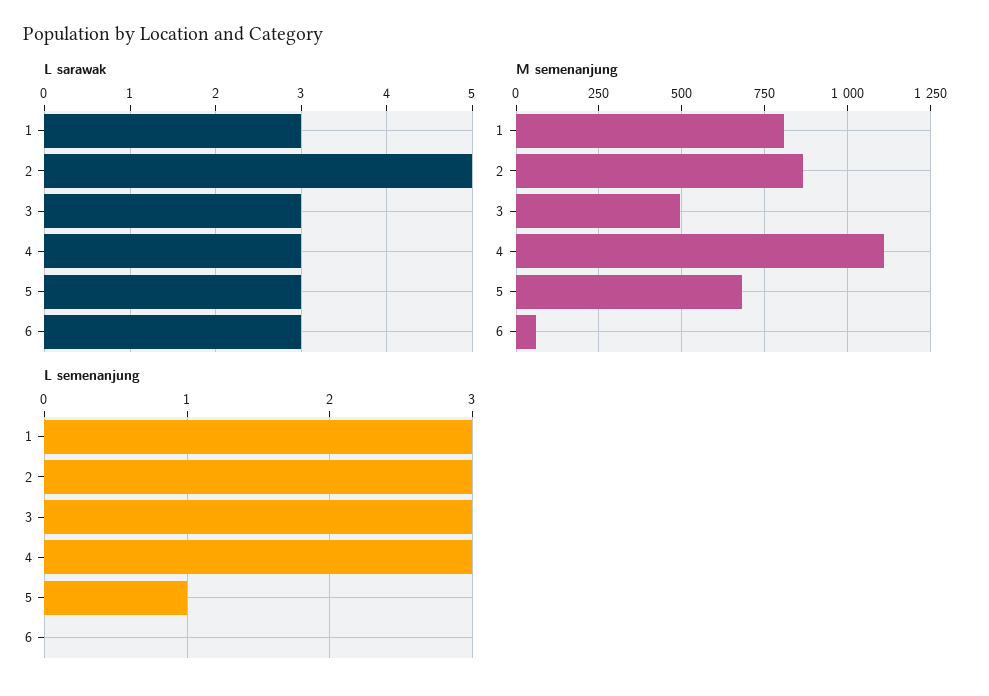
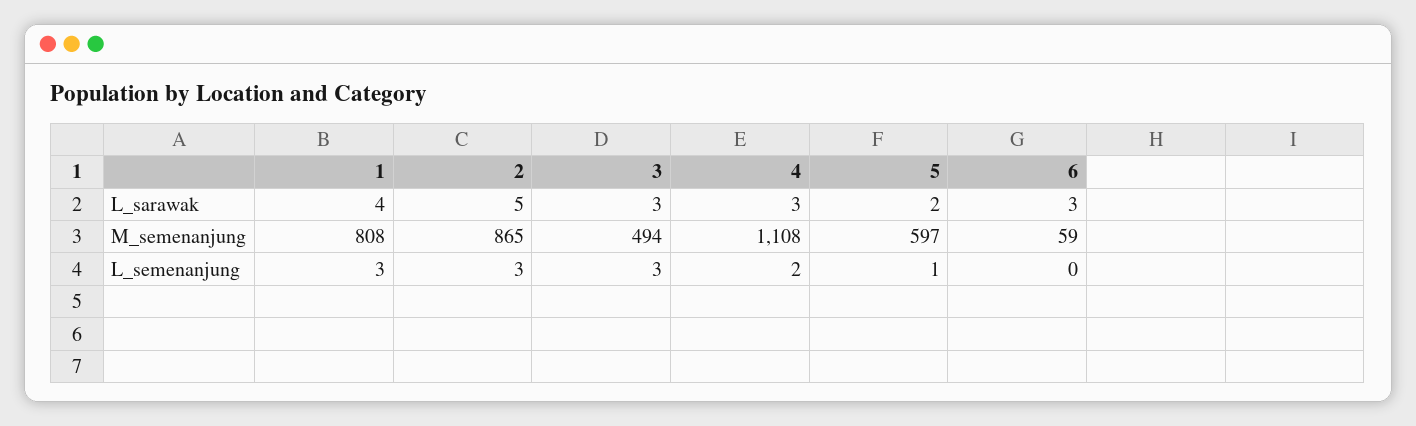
L sarawak, 1: 3 -> 4
L sarawak, 5: 3 -> 2
M semenanjung, 5: 675 -> 597
L semenanjung, 4: 3 -> 2

